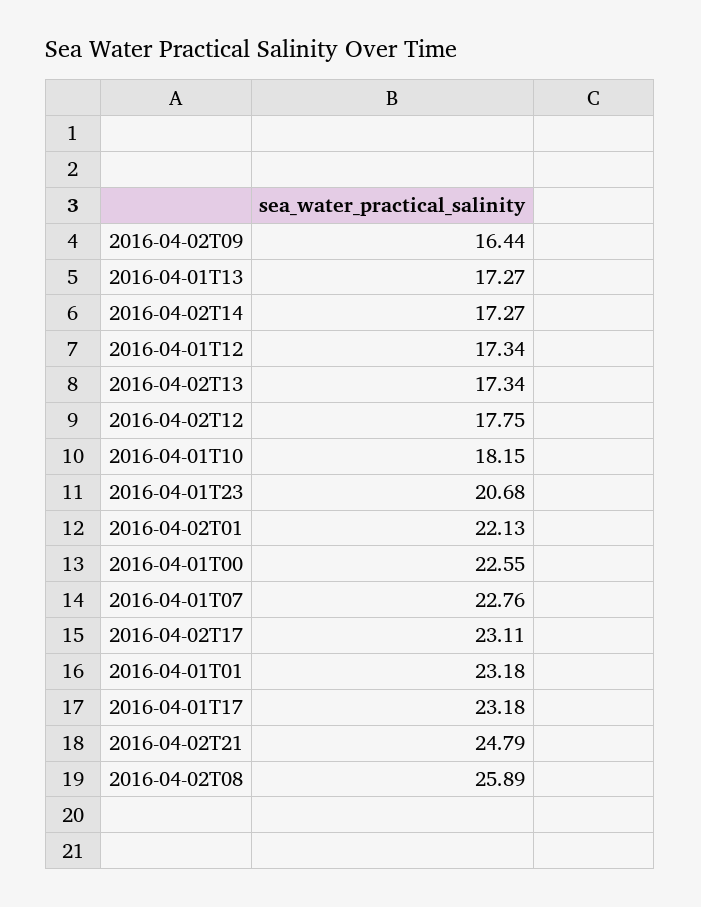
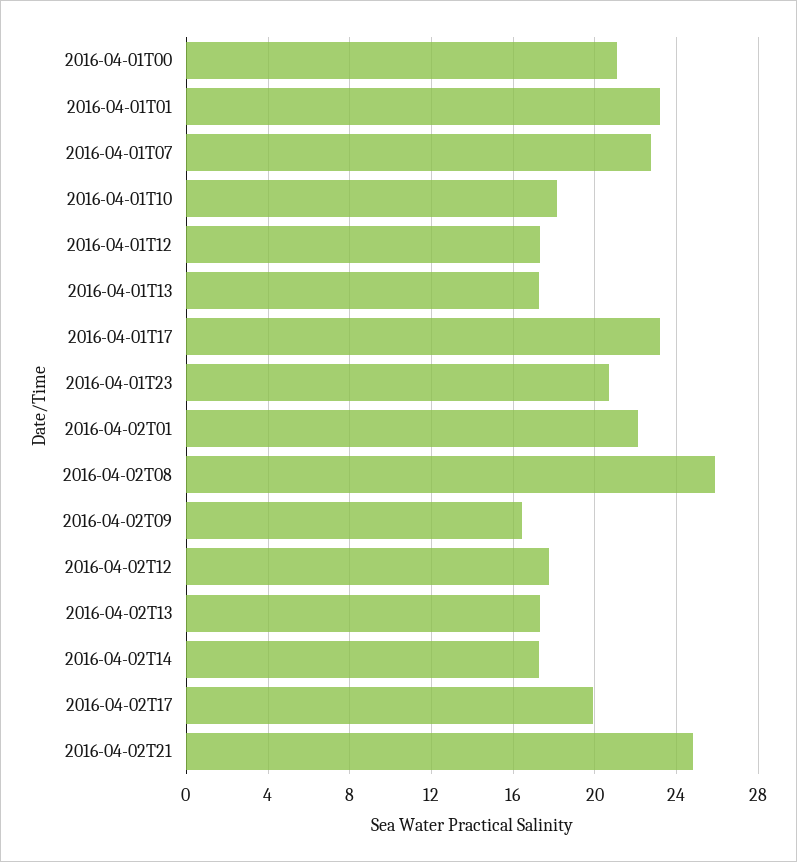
2016-04-01T00: 22.55 -> 21
2016-04-02T17: 23.11 -> 20

